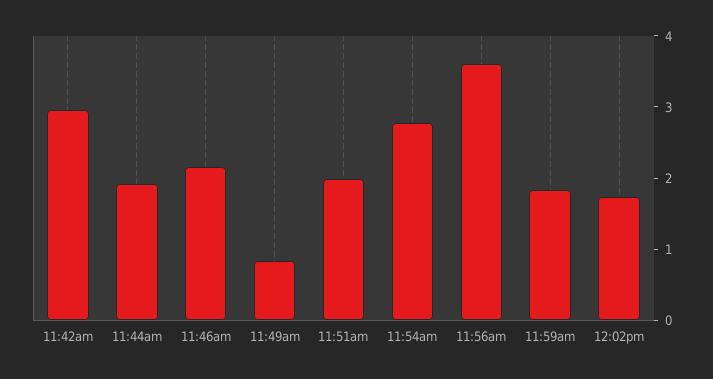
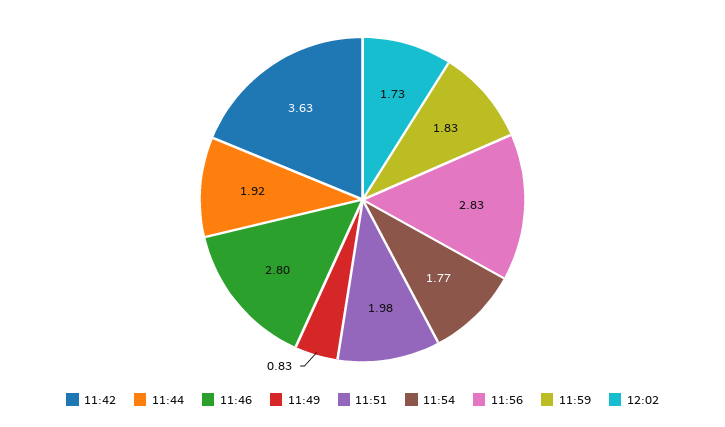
11:42am: 3 -> 3.63
11:46am: 2.2 -> 2.8
11:54am: 2.8 -> 1.77
11:56am: 3.6 -> 2.83

